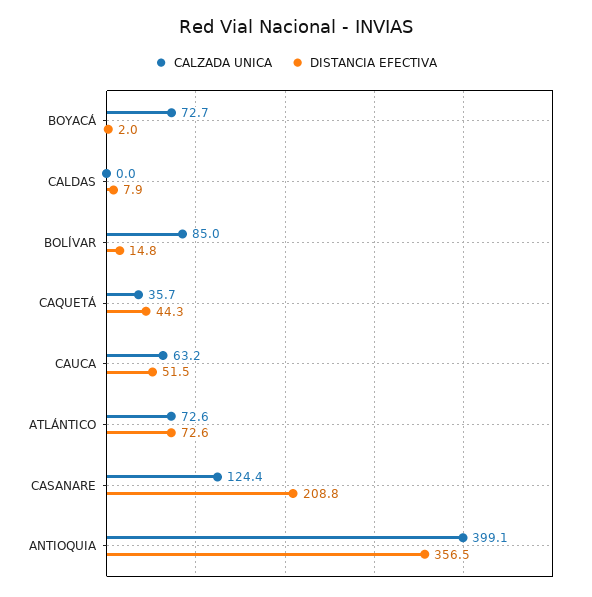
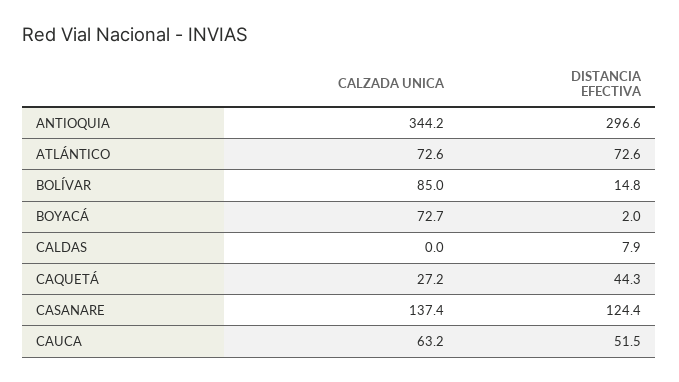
CALZADA UNICA, CAQUETÁ: 35.7 -> 27.2
CALZADA UNICA, CASANARE: 124.4 -> 137.4
DISTANCIA EFECTIVA, CASANARE: 208.8 -> 124.4
CALZADA UNICA, ANTIOQUIA: 399.1 -> 344.2
DISTANCIA EFECTIVA, ANTIOQUIA: 356.5 -> 296.6

